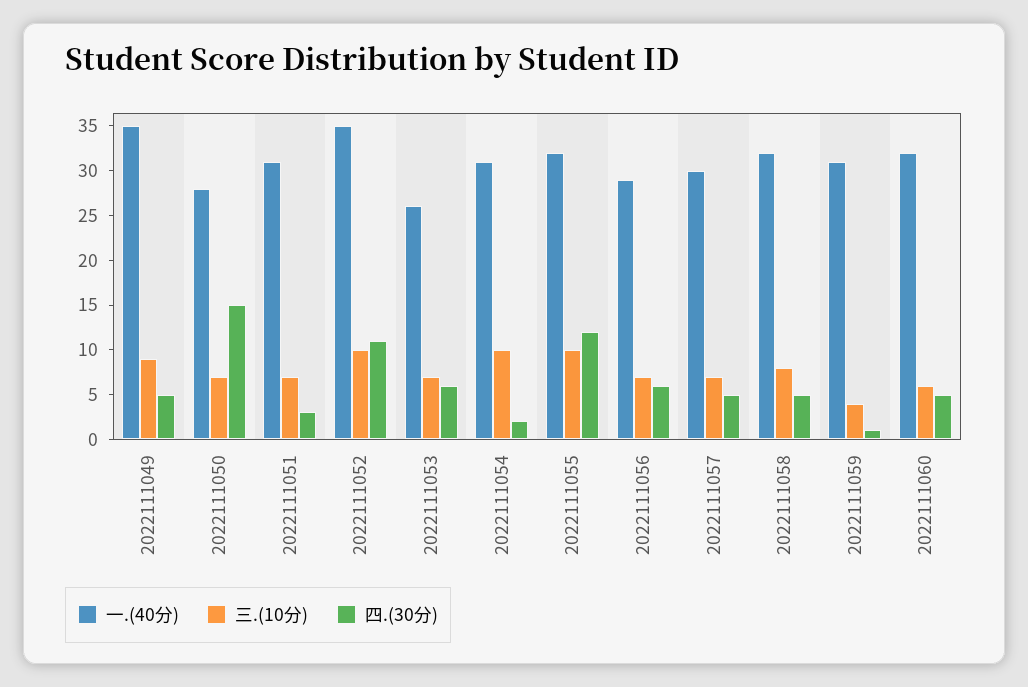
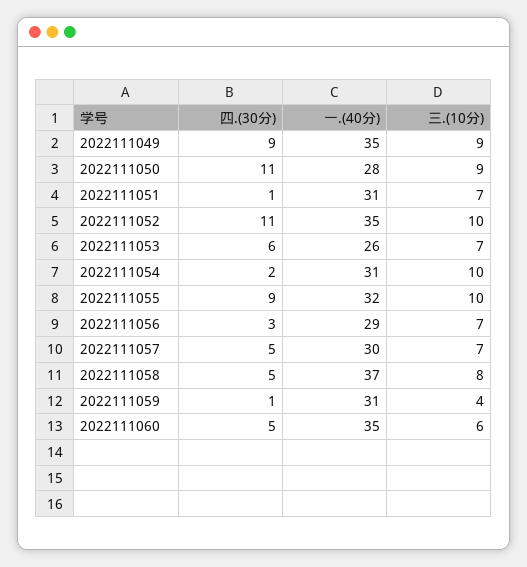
四.(30分), 2022111049: 5 -> 9
三.(10分), 2022111050: 7 -> 9
四.(30分), 2022111050: 15 -> 11
四.(30分), 2022111051: 3 -> 1
四.(30分), 2022111055: 12 -> 9
四.(30分), 2022111056: 6 -> 3
一.(40分), 2022111058: 32 -> 37
一.(40分), 2022111060: 32 -> 35

